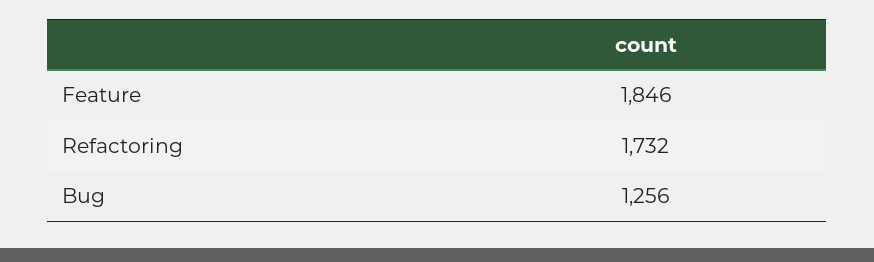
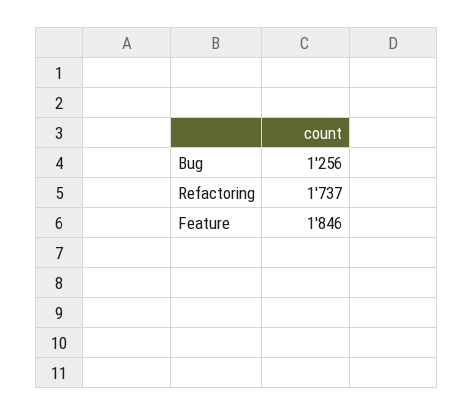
Refactoring: 1732 -> 1737

